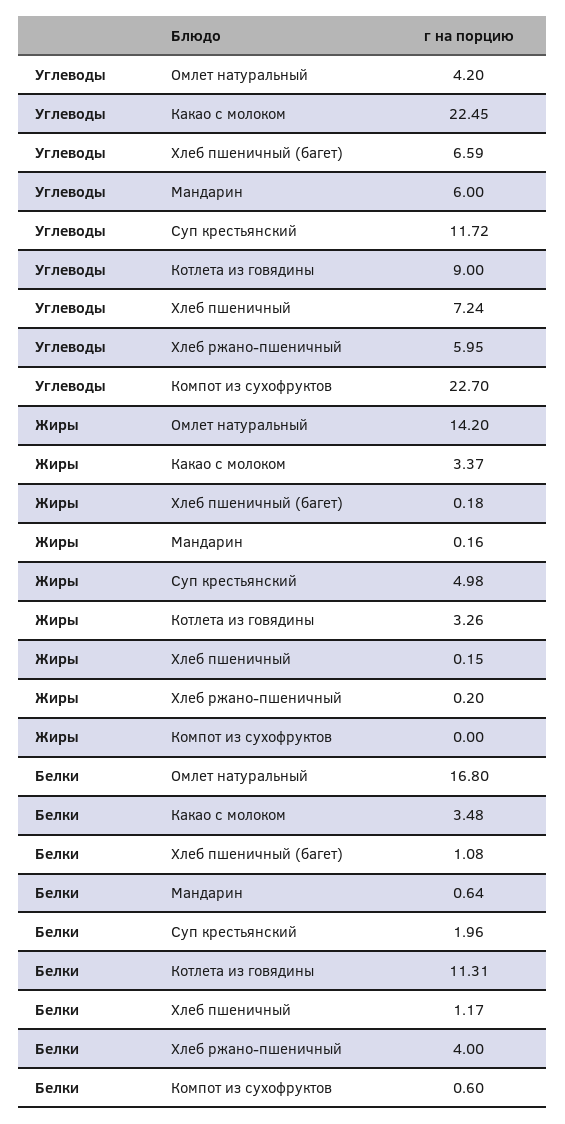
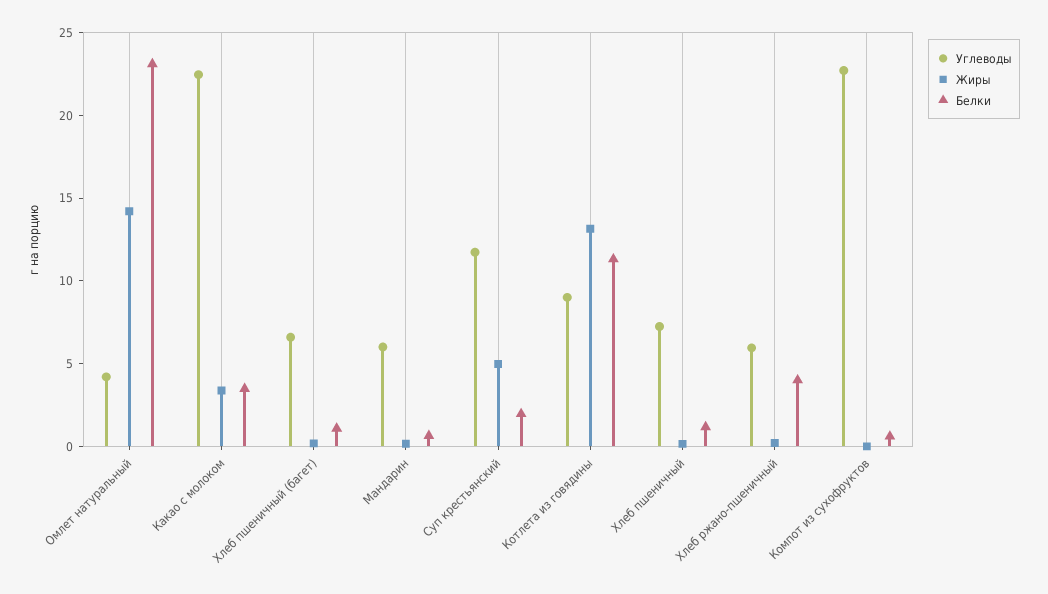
Жиры, Котлета из говядины: 3.26 -> 13
Белки, Омлет натуральный: 16.8 -> 23

